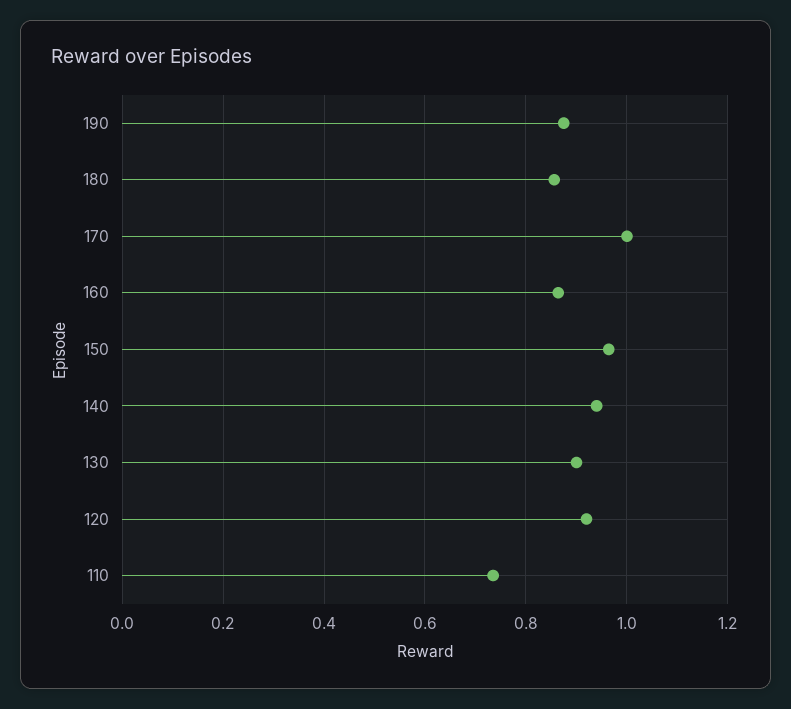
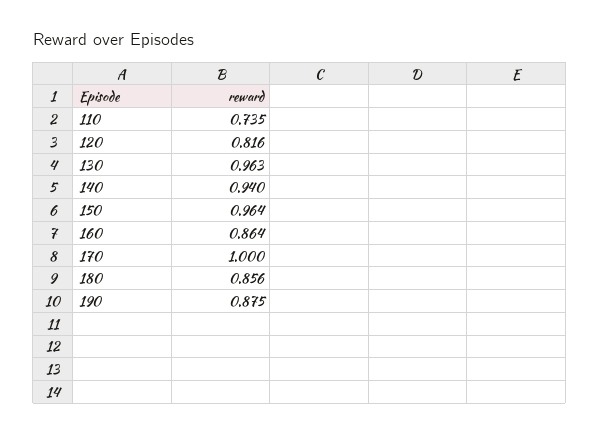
130: 0.9 -> 0.963
120: 0.92 -> 0.816

